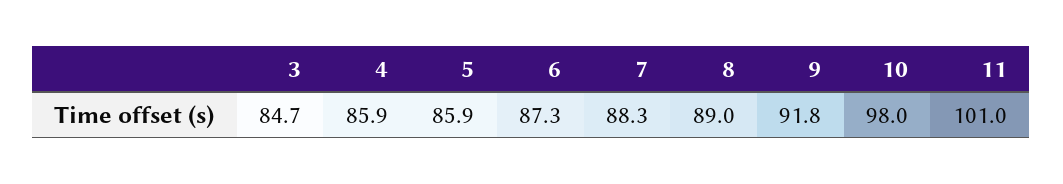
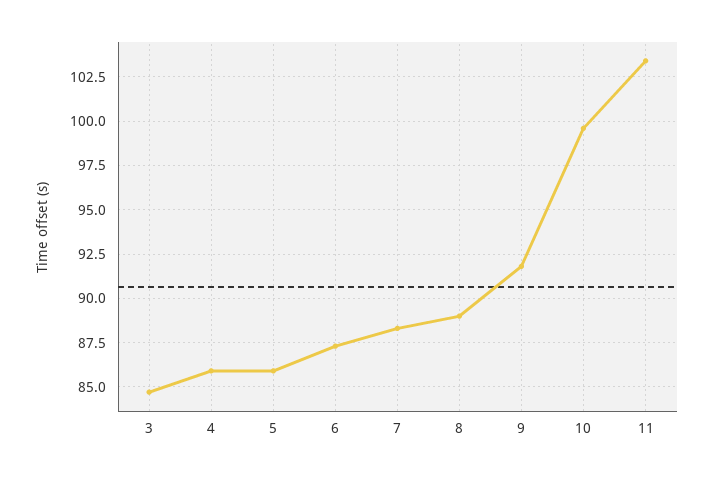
10: 98 -> 99.5
11: 101 -> 103.5

